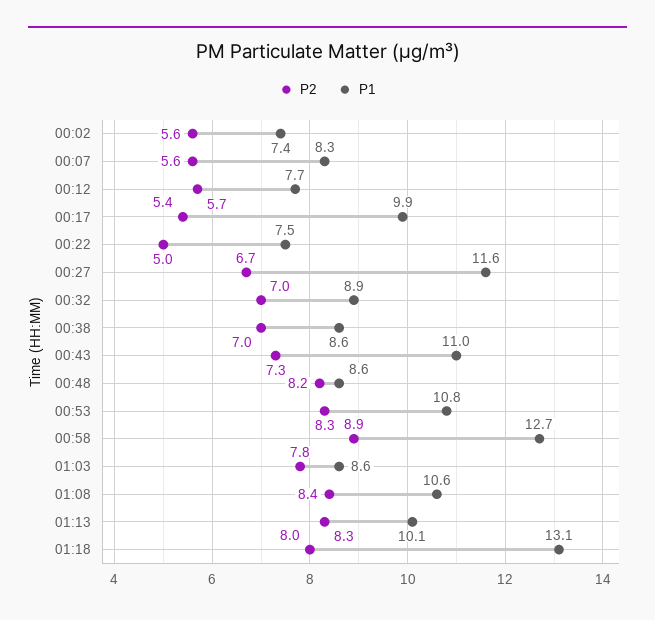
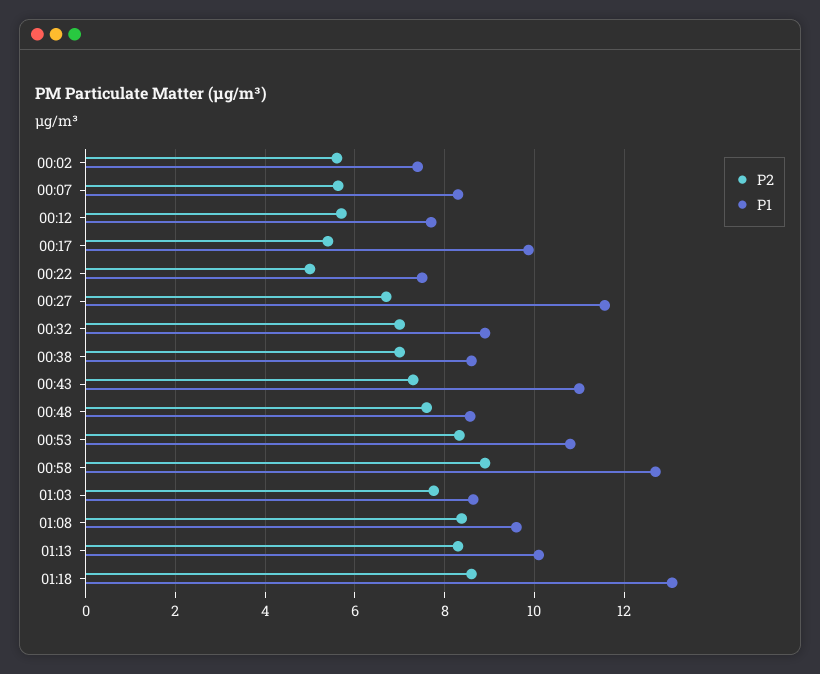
P2, 00:48: 8.2 -> 7.6
P1, 01:08: 10.6 -> 9.6
P2, 01:18: 8 -> 8.6

